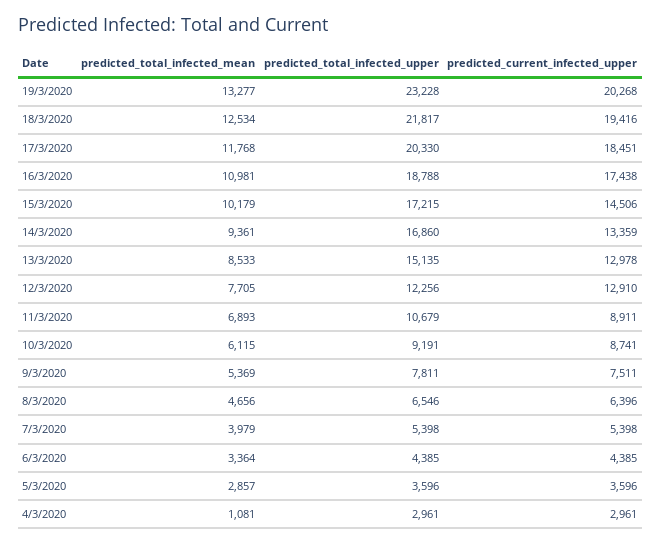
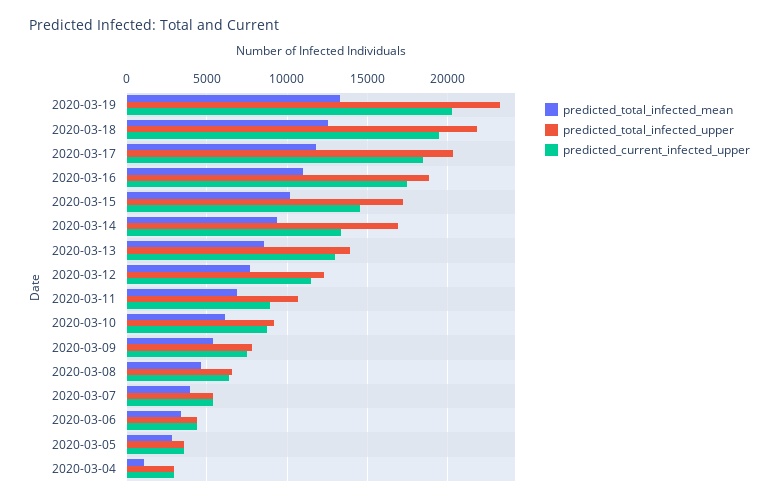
predicted_total_infected_upper, 13/3/2020: 15135 -> 14000
predicted_current_infected_upper, 12/3/2020: 12910 -> 11500

